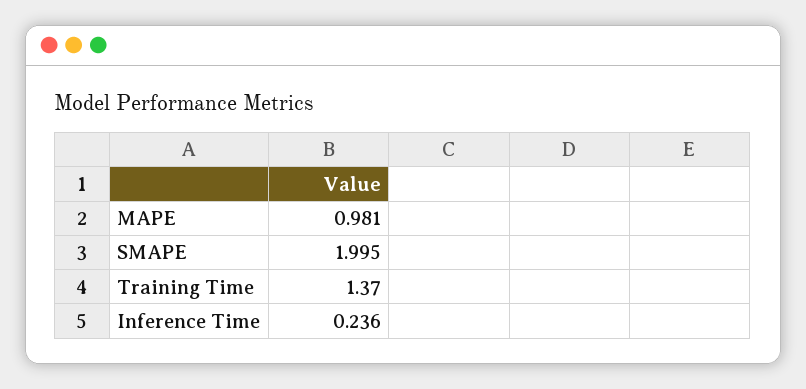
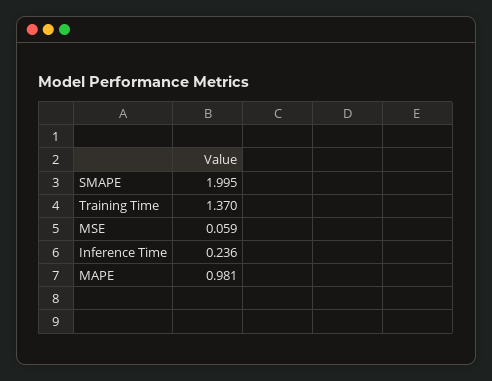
MSE: none -> 0.059

